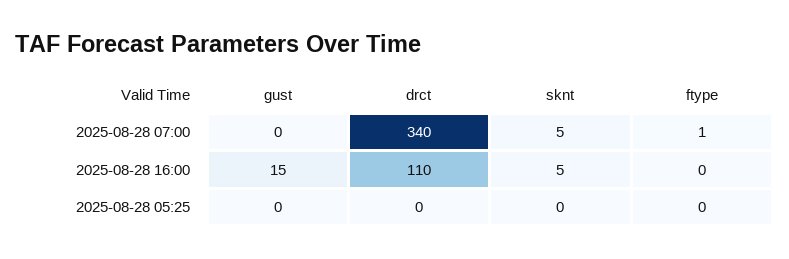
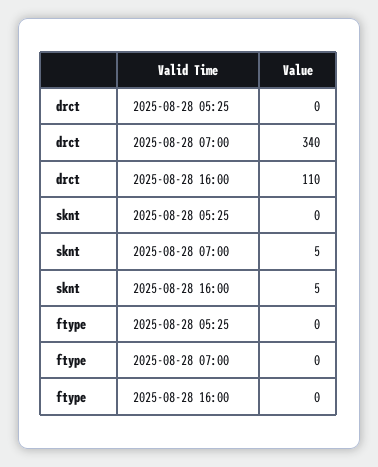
gust, 2025-08-28 07:00: 0 -> none
ftype, 2025-08-28 07:00: 1 -> 0
gust, 2025-08-28 16:00: 15 -> none
gust, 2025-08-28 05:25: 0 -> none

